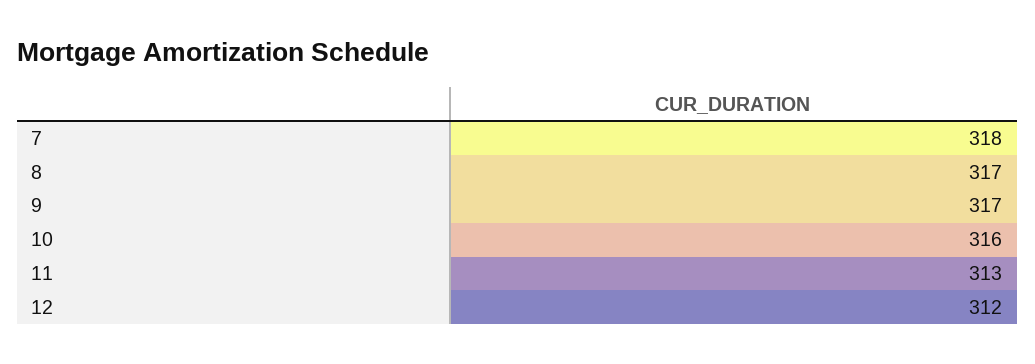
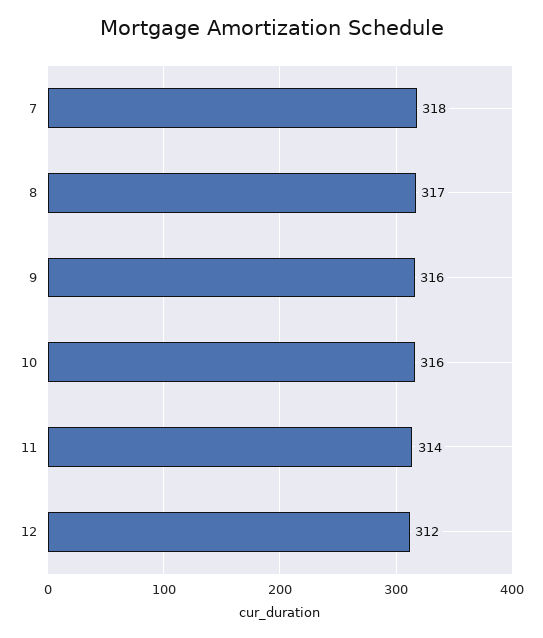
9: 317 -> 316
11: 313 -> 314

